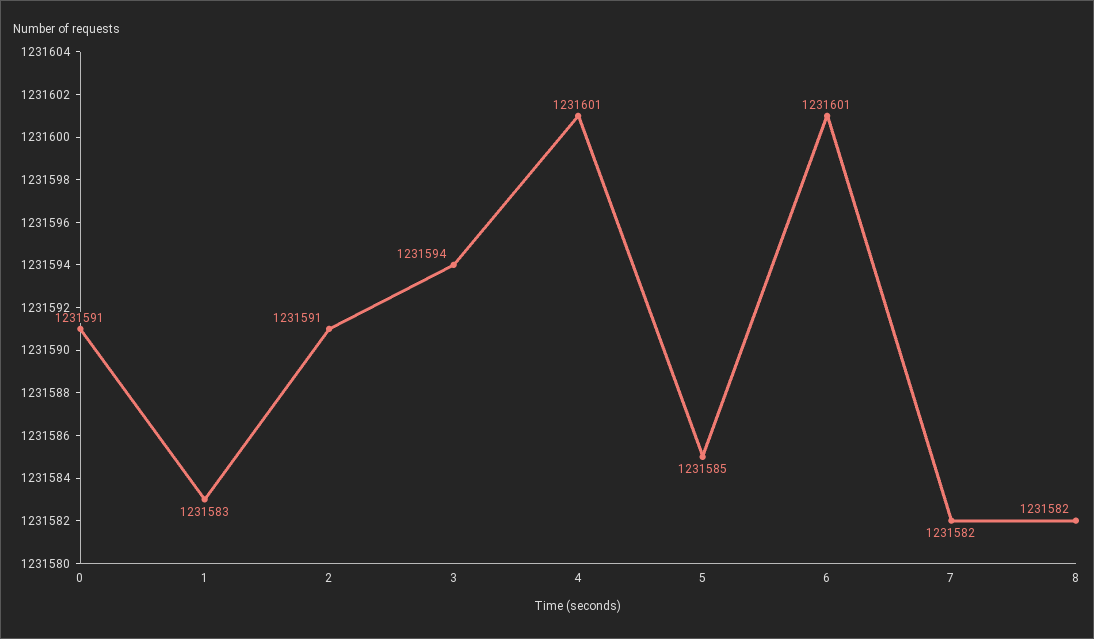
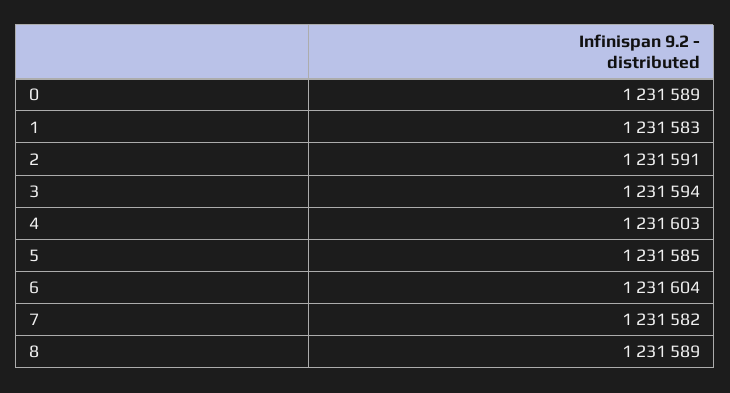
0: 1231591 -> 1231589
4: 1231601 -> 1231603
6: 1231601 -> 1231604
8: 1231582 -> 1231589

